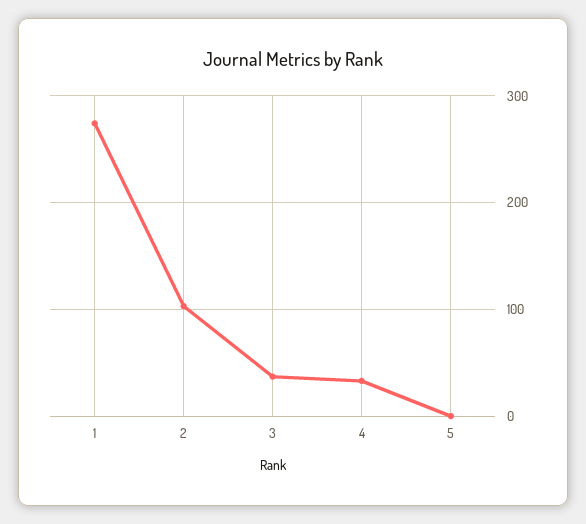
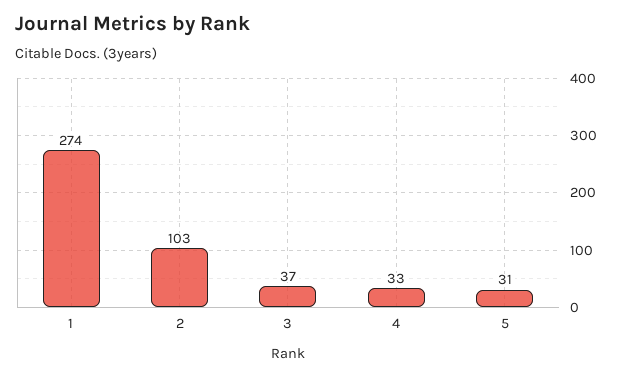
5: 0 -> 31

